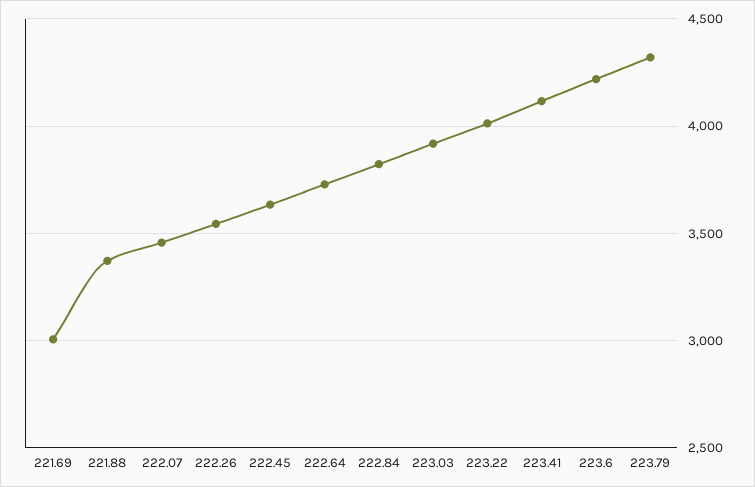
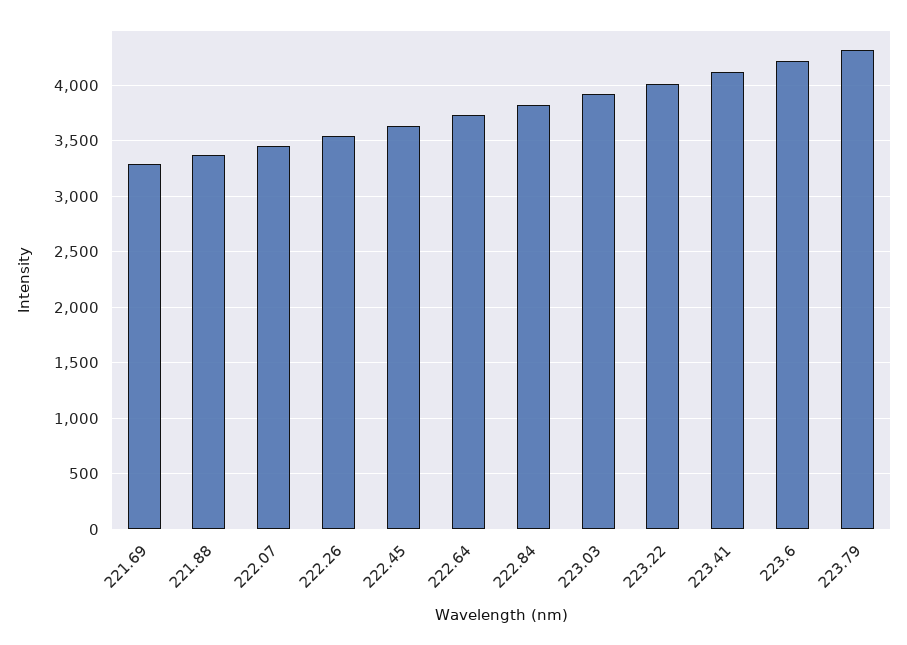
221.69: 3000 -> 3300

